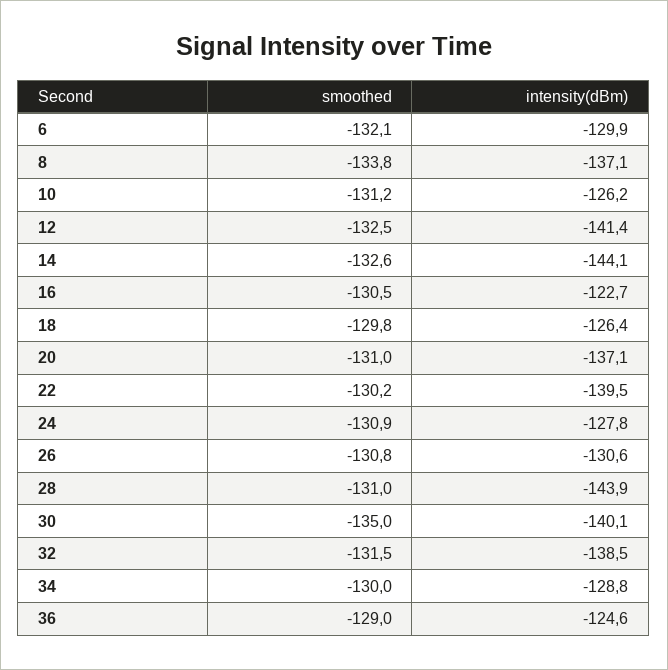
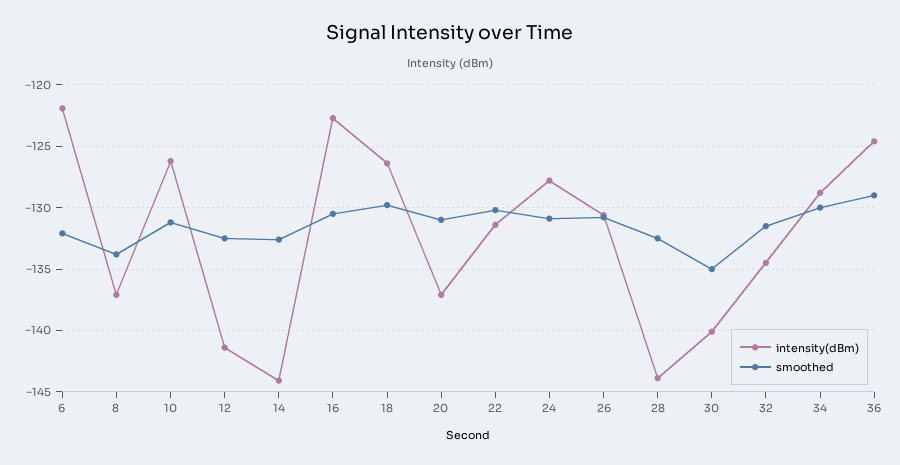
intensity(dBm), 6: -129.9 -> -122
intensity(dBm), 22: -139.5 -> -131.5
smoothed, 28: -131 -> -132.5
intensity(dBm), 32: -138.5 -> -134.5

